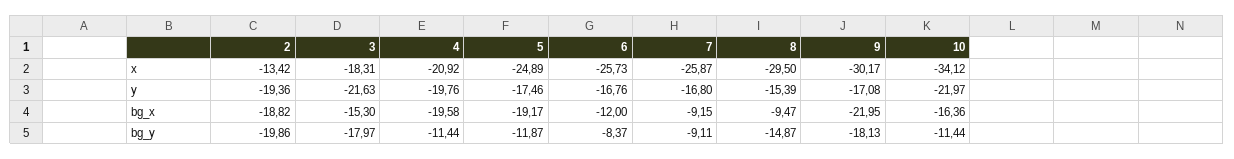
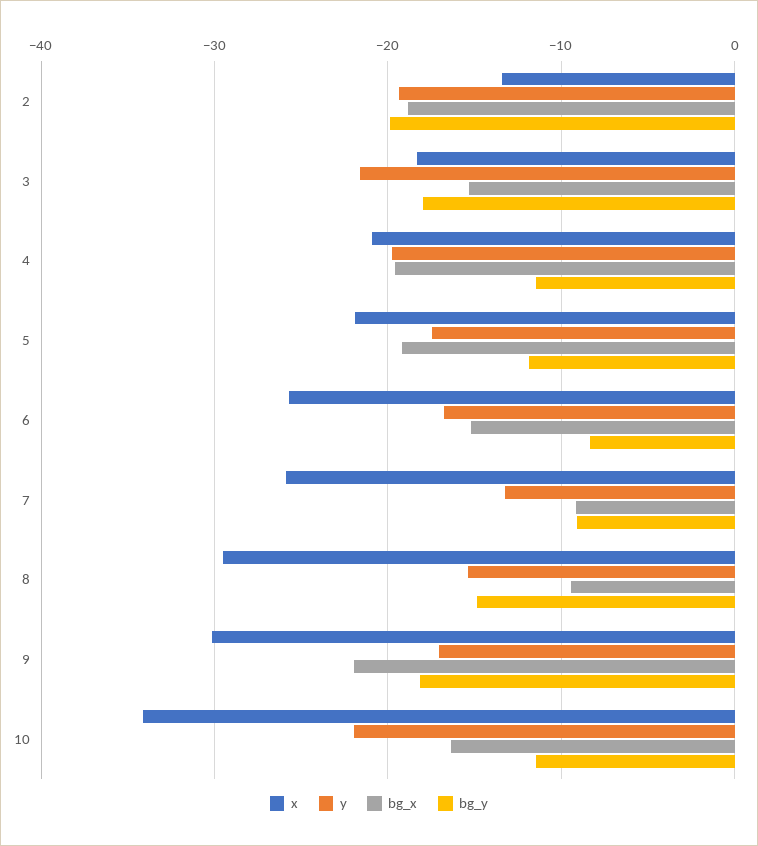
x, 5: -24.89 -> -22
y, 7: -16.8 -> -13
bg_x, 6: -12 -> -15

